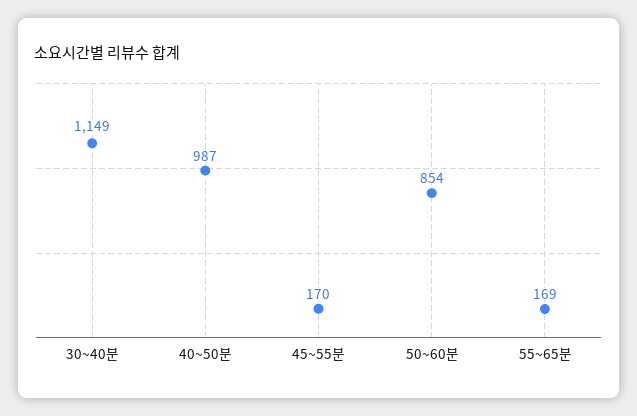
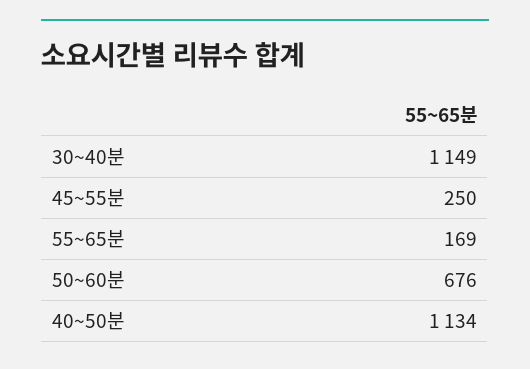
40~50분: 987 -> 1134
45~55분: 170 -> 250
50~60분: 854 -> 676

